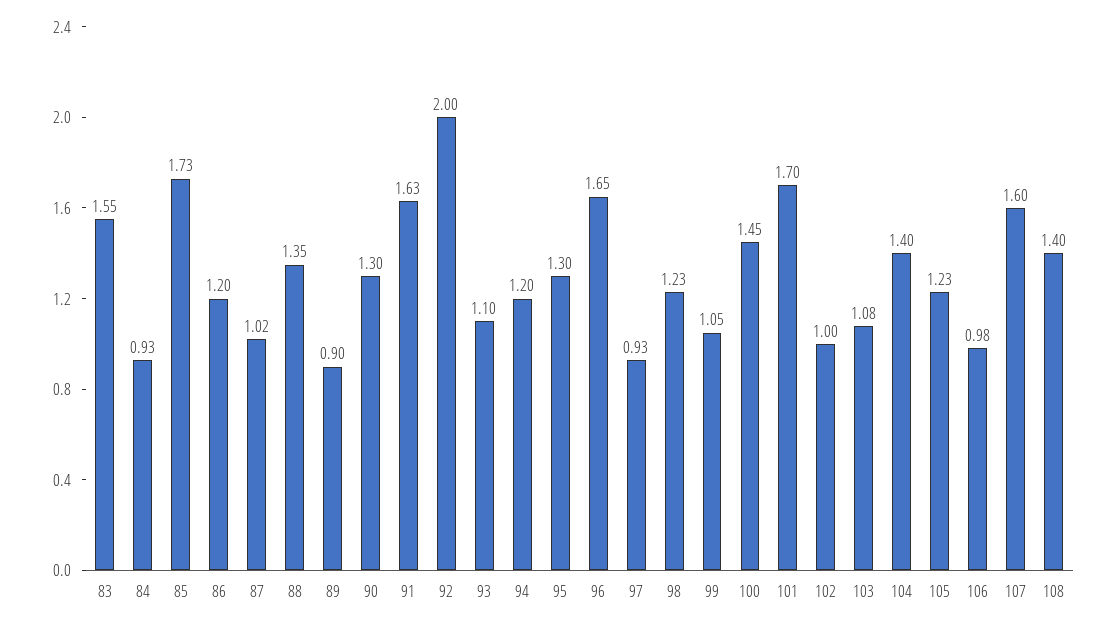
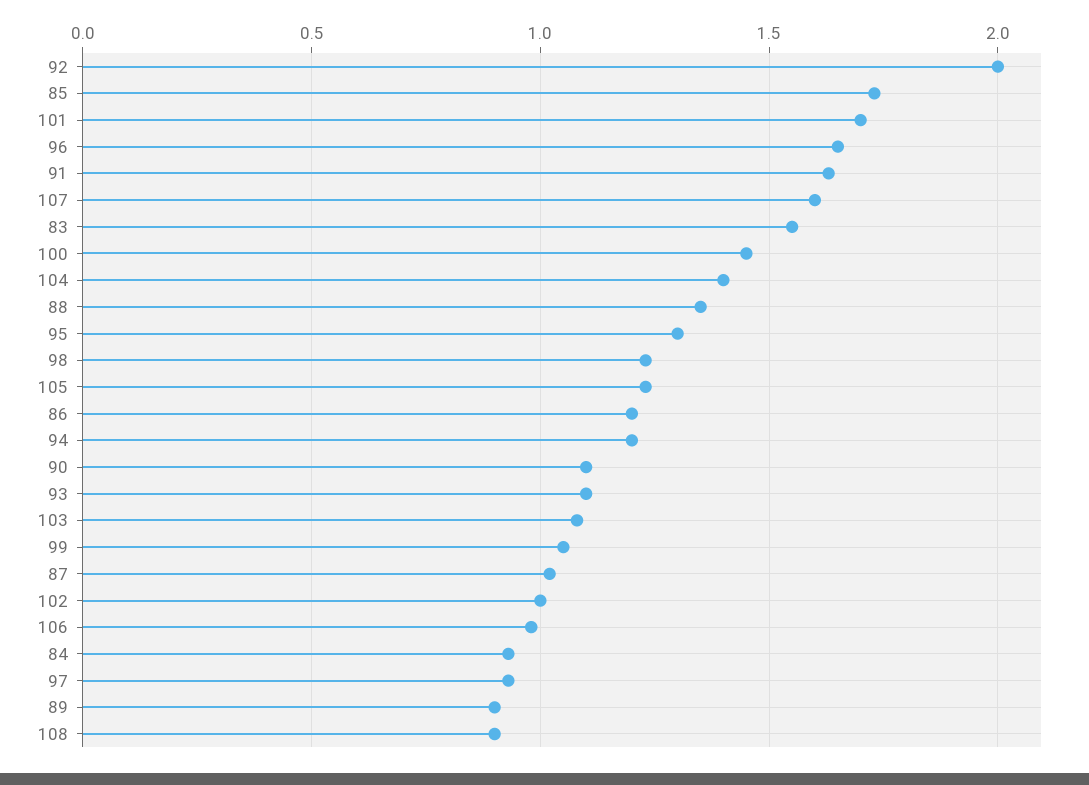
90: 1.3 -> 1.1
108: 1.4 -> 0.9

